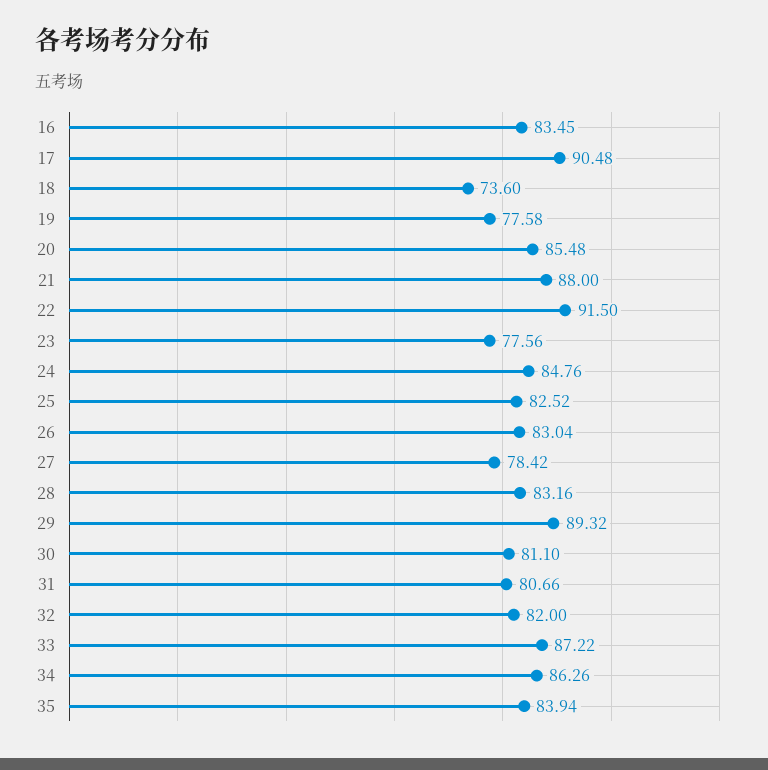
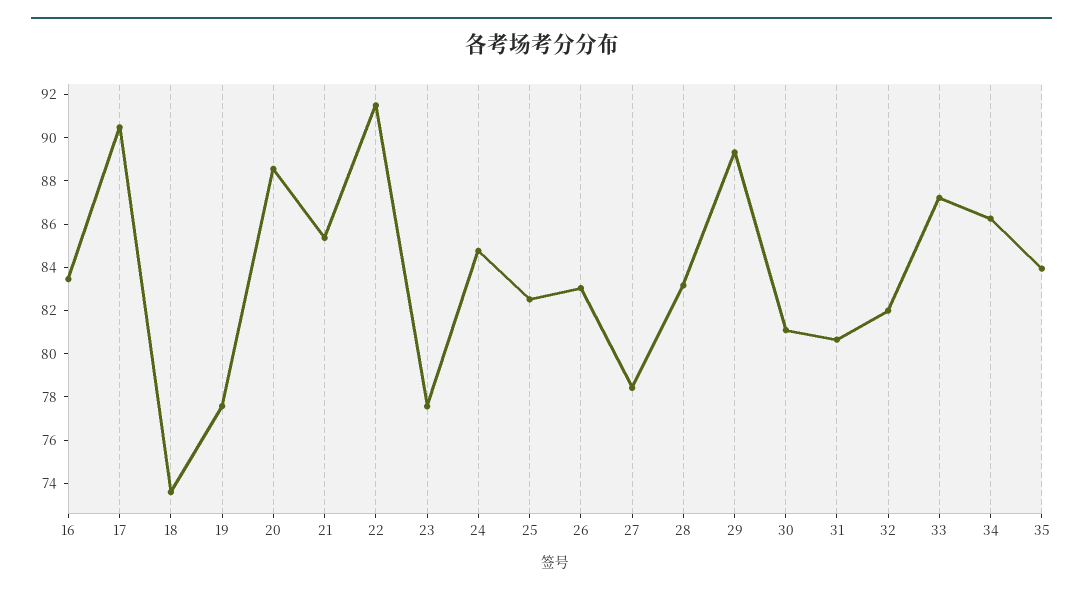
20: 85.48 -> 88.5
21: 88 -> 85.5

